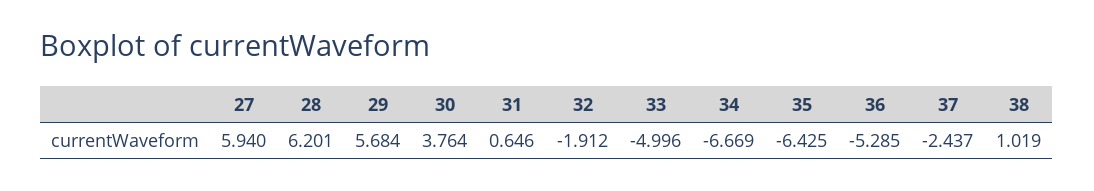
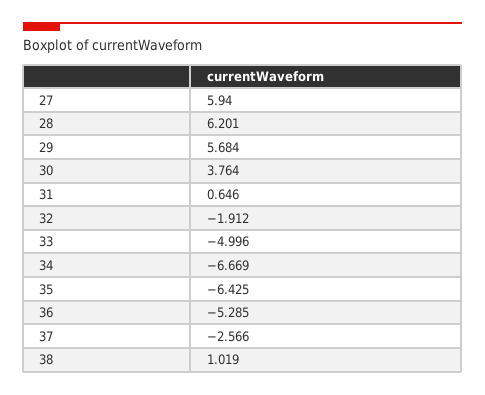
37: -2.437 -> -2.566

